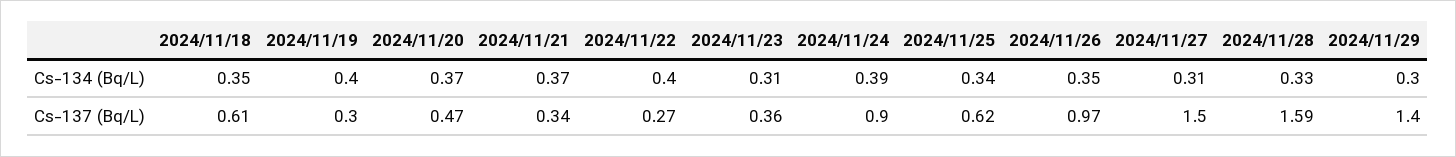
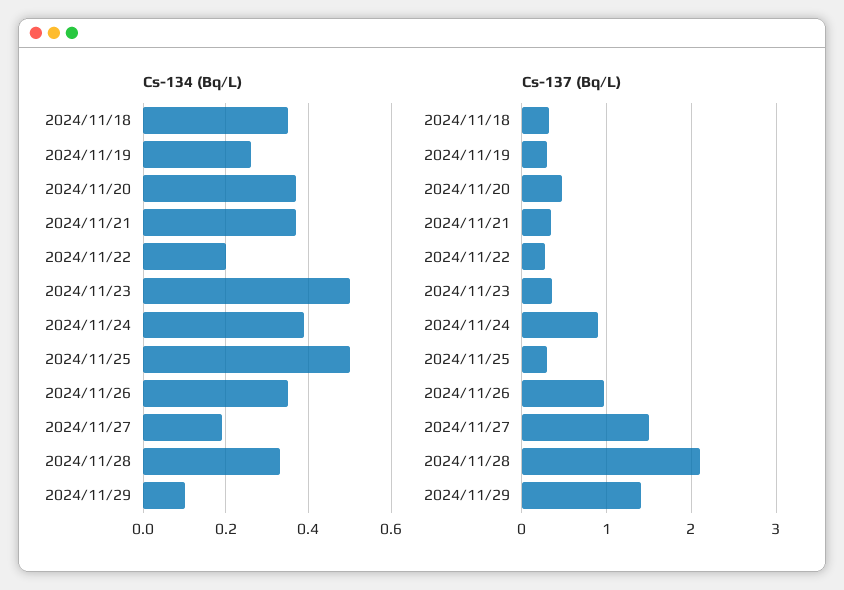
Cs-134 (Bq/L), 2024/11/19: 0.4 -> 0.25
Cs-134 (Bq/L), 2024/11/22: 0.4 -> 0.2
Cs-134 (Bq/L), 2024/11/23: 0.31 -> 0.5
Cs-134 (Bq/L), 2024/11/25: 0.34 -> 0.5
Cs-134 (Bq/L), 2024/11/27: 0.31 -> 0.2
Cs-134 (Bq/L), 2024/11/29: 0.3 -> 0.1
Cs-137 (Bq/L), 2024/11/18: 0.61 -> 0.3
Cs-137 (Bq/L), 2024/11/25: 0.62 -> 0.3
Cs-137 (Bq/L), 2024/11/28: 1.59 -> 2.1

